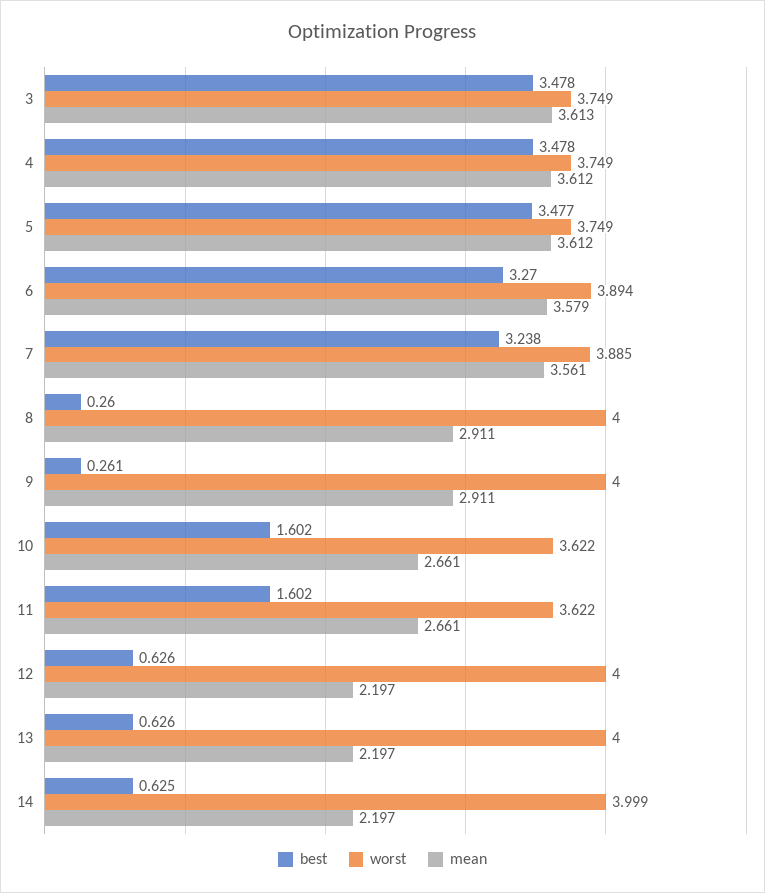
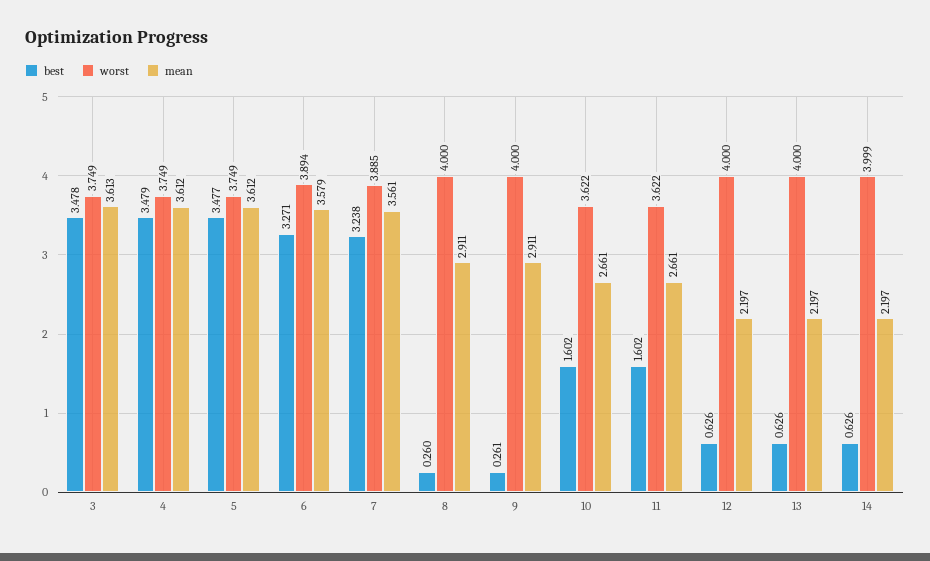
best, 4: 3.478 -> 3.479
best, 6: 3.27 -> 3.271
best, 14: 0.625 -> 0.626

